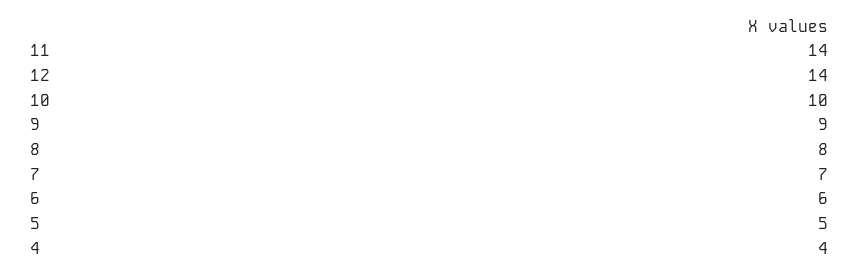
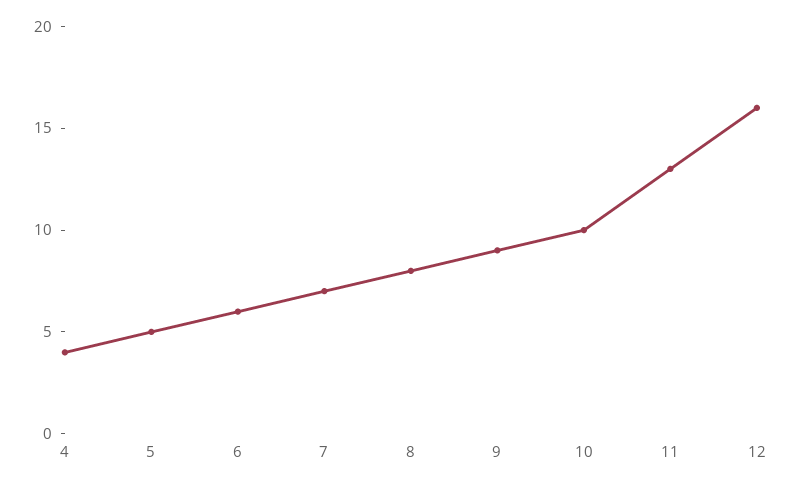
11: 14 -> 13
12: 14 -> 16

